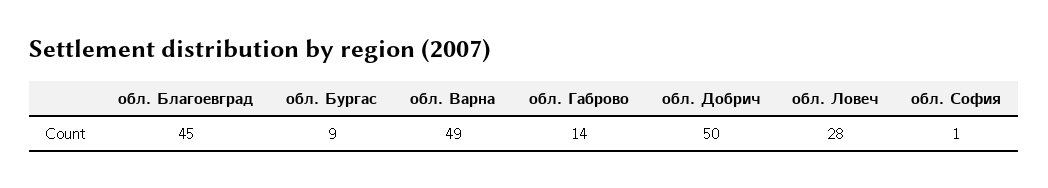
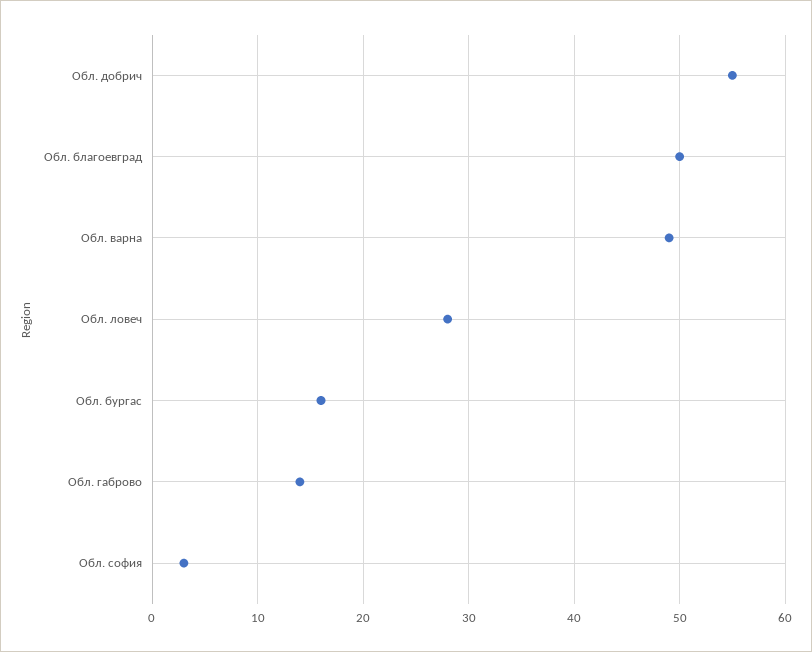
обл. Благоевград: 45 -> 50
обл. Бургас: 9 -> 16
обл. Добрич: 50 -> 55
обл. София: 1 -> 3

